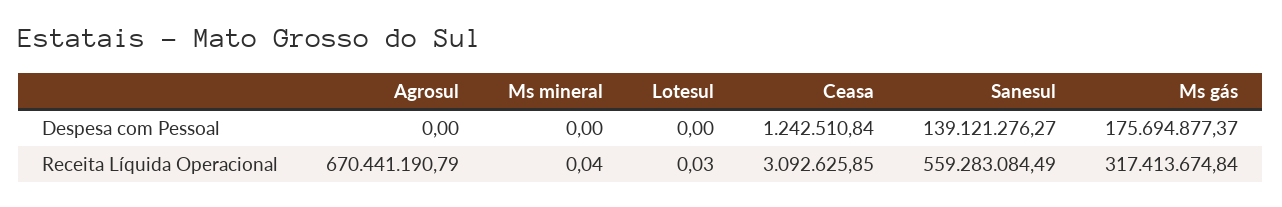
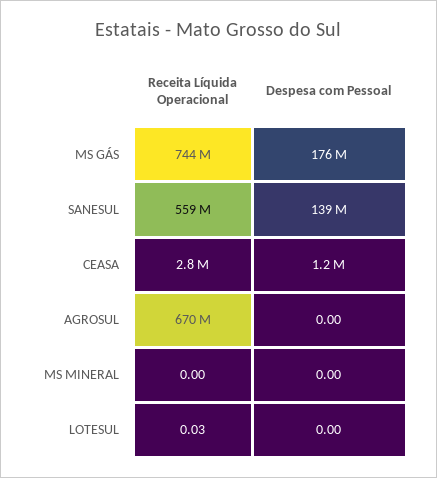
Ms mineral, Receita Líquida Operacional: 0.04 -> 0
Ceasa, Receita Líquida Operacional: 3092625.85 -> 2800000
Ms gás, Receita Líquida Operacional: 317413674.84 -> 744000000

